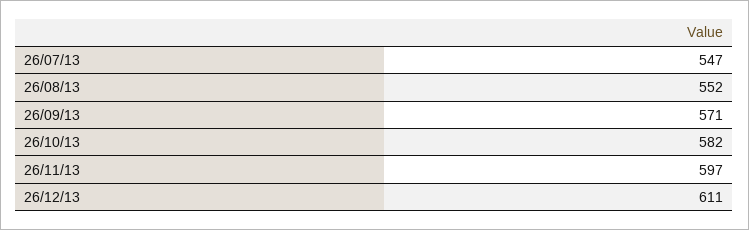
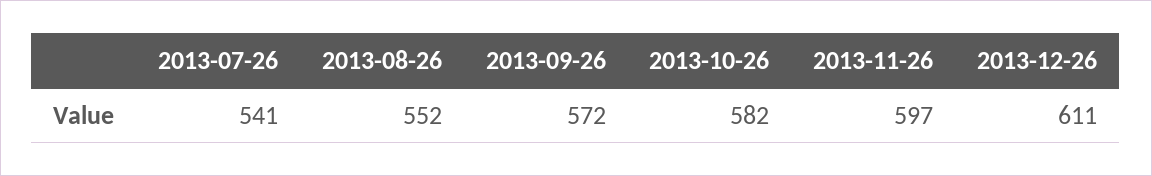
26/07/13: 547 -> 541
26/09/13: 571 -> 572

